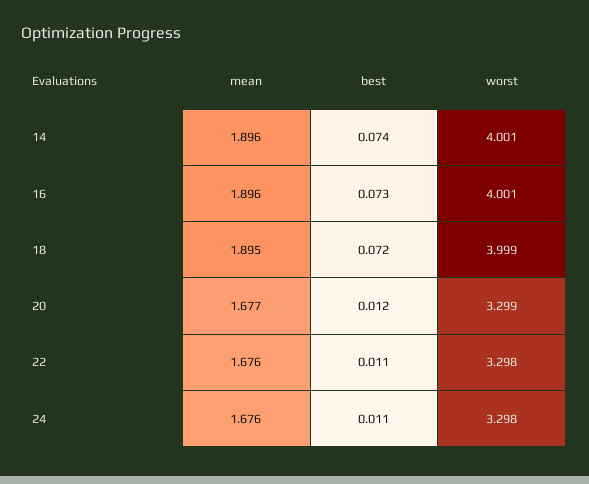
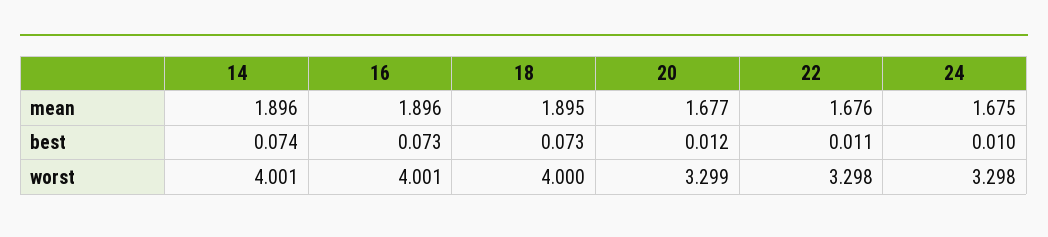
best, 18: 0.072 -> 0.073
worst, 18: 3.999 -> 4
mean, 24: 1.676 -> 1.675
best, 24: 0.011 -> 0.01

